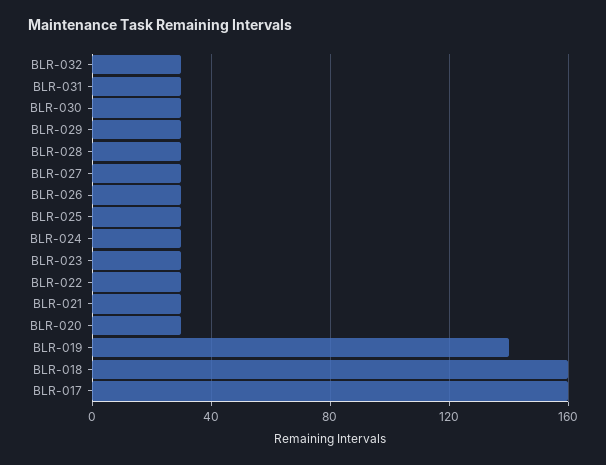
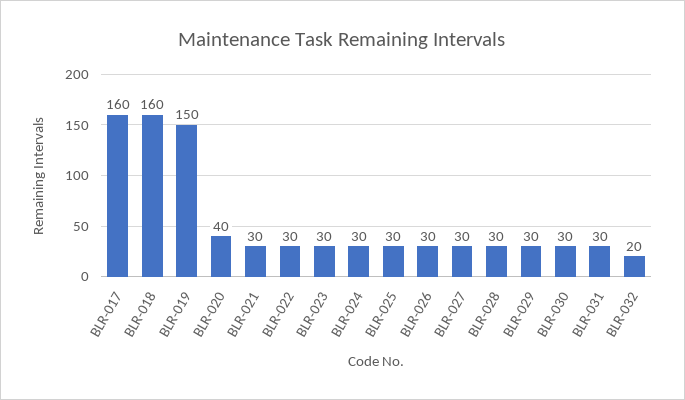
BLR-032: 30 -> 20
BLR-020: 30 -> 40
BLR-019: 140 -> 150

